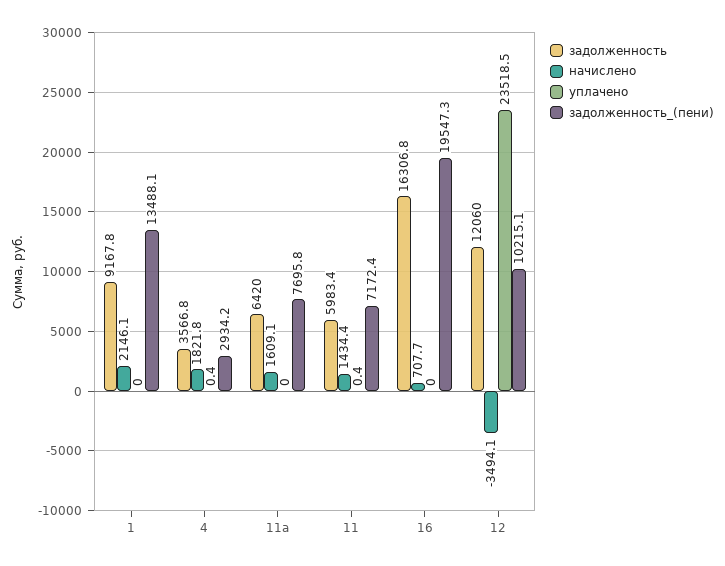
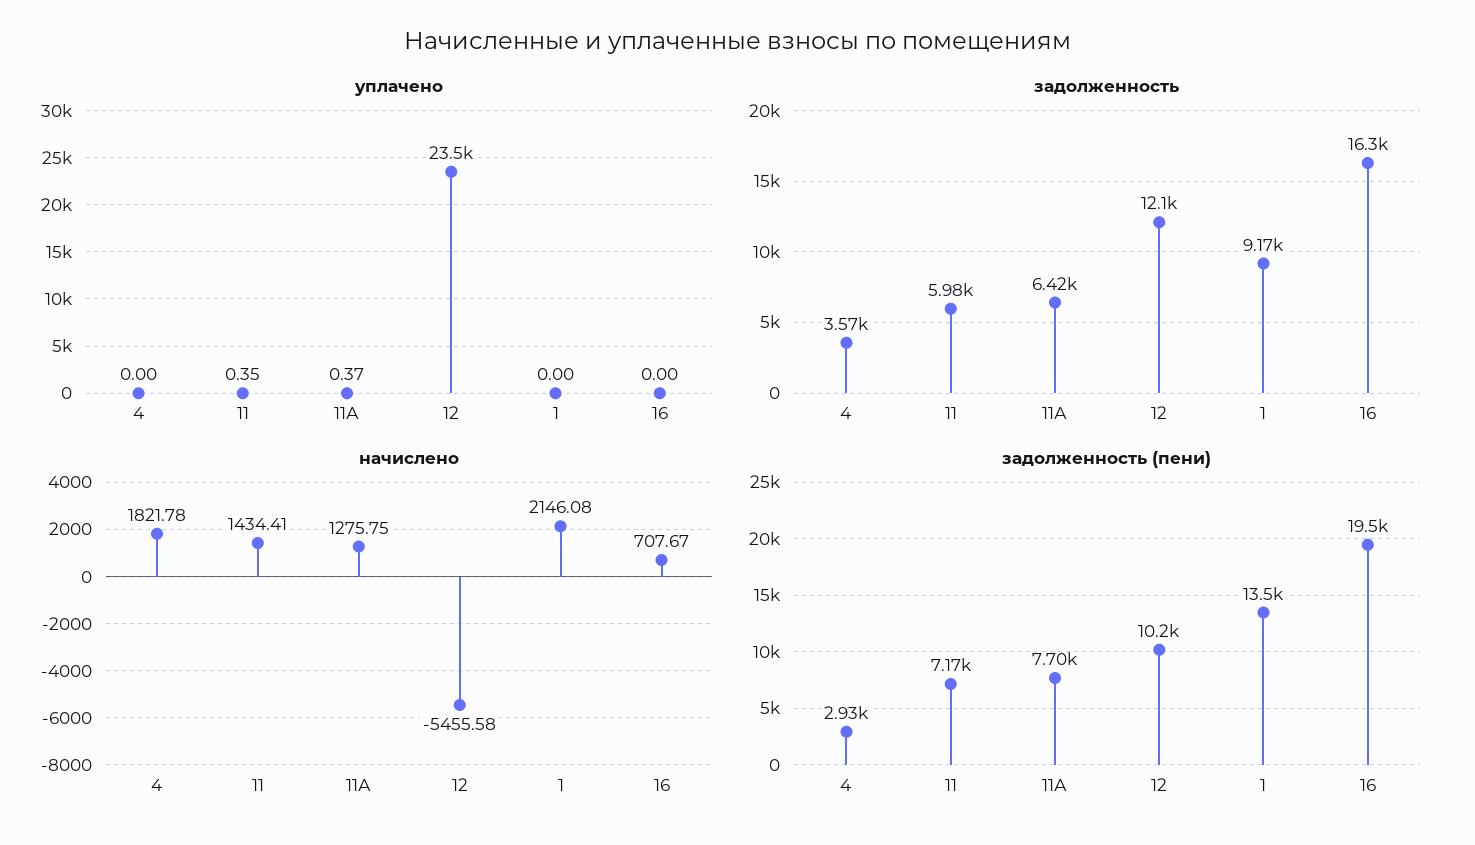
уплачено, 4: 0.4 -> 0
начислено, 11а: 1609.1 -> 1275.75
уплачено, 11а: 0 -> 0.37
начислено, 12: -3494.1 -> -5455.58

